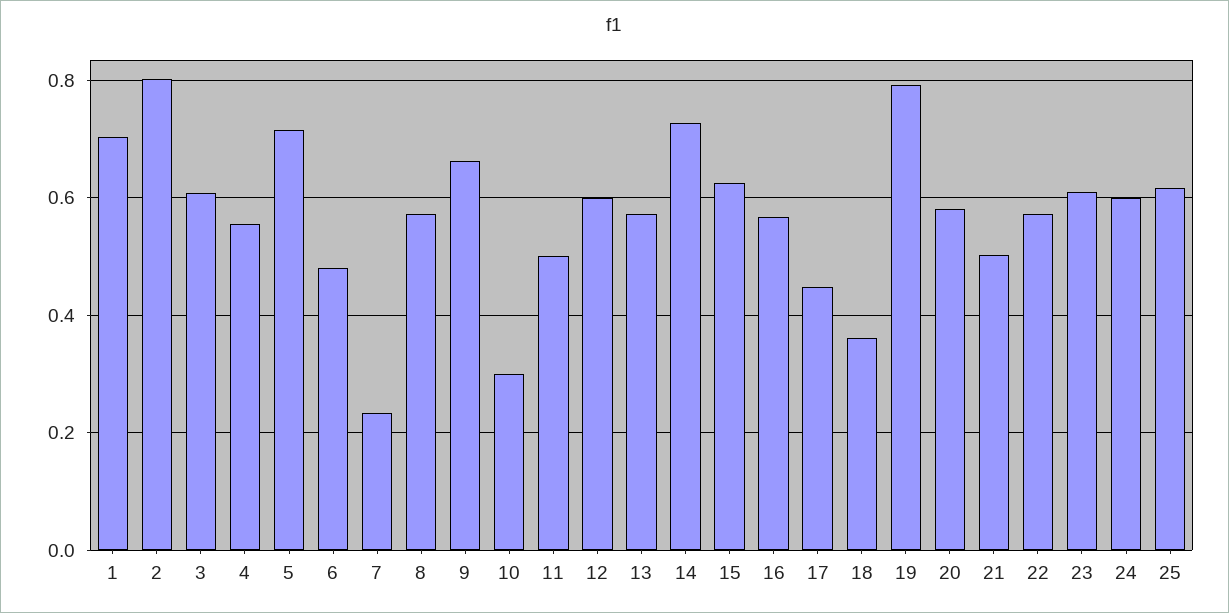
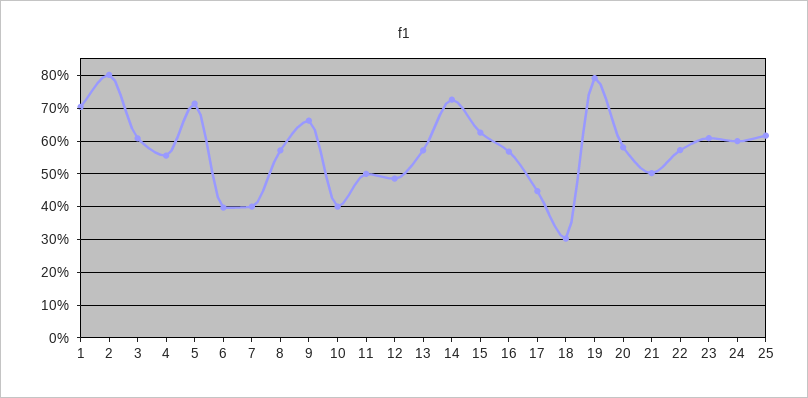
6: 0.48 -> 0.4
7: 0.24 -> 0.4
10: 0.3 -> 0.4
12: 0.6 -> 0.48
18: 0.36 -> 0.3

